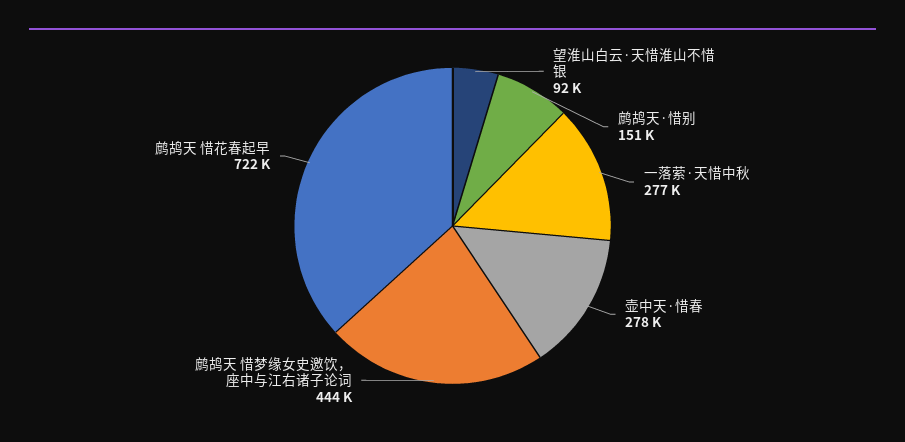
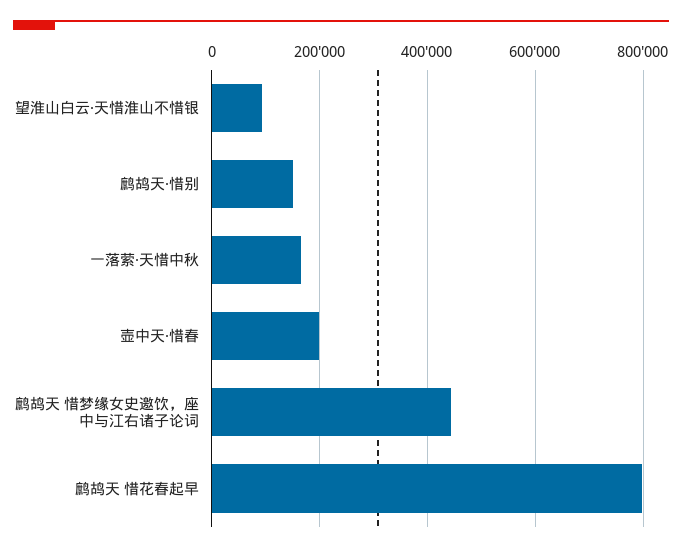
一落萦·天惜中秋: 277000 -> 160000
壶中天·惜春: 278000 -> 200000
鹧鸪天 惜花春起早: 722000 -> 800000

